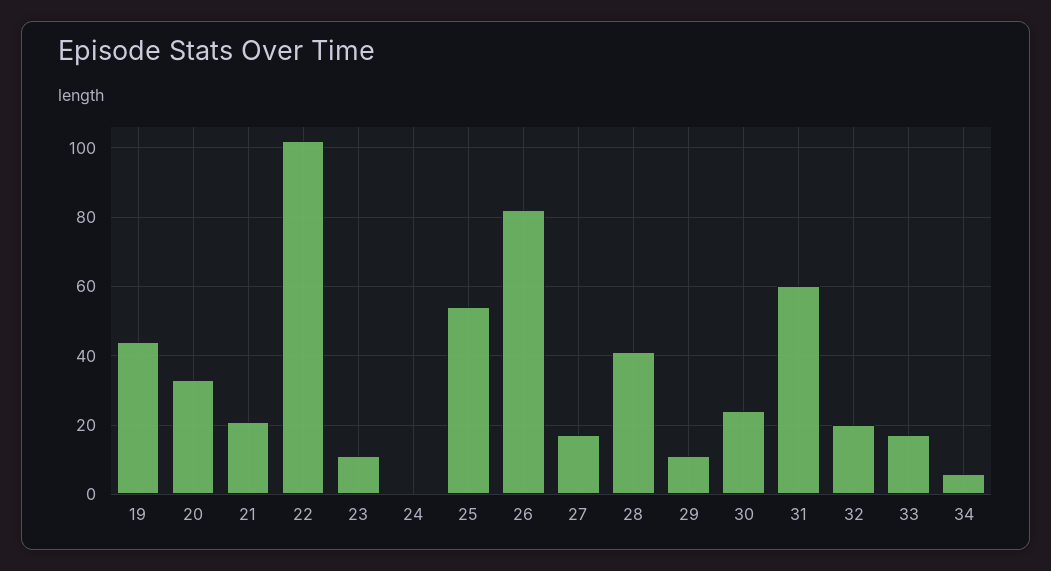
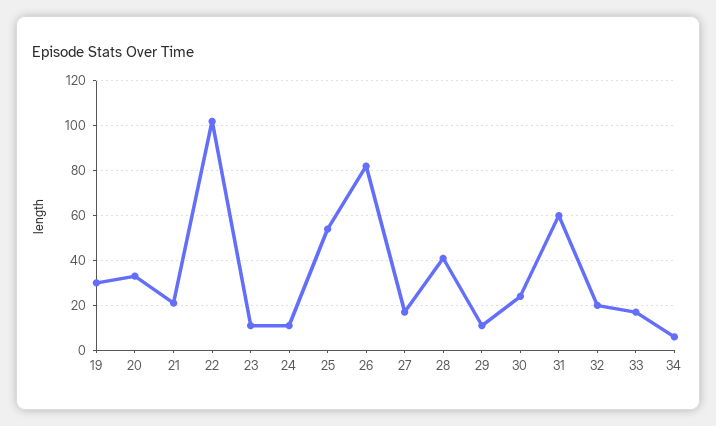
19: 45 -> 30
24: 0 -> 10

